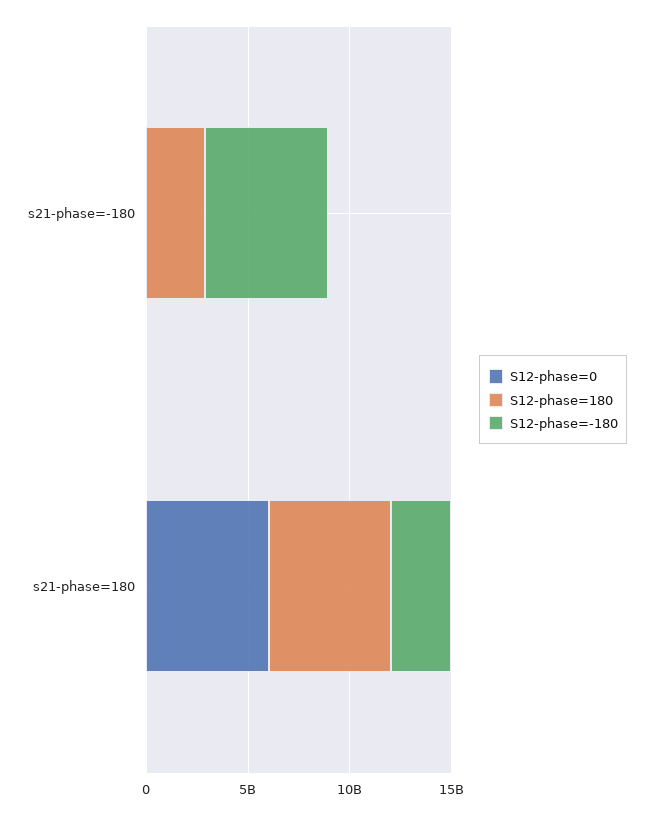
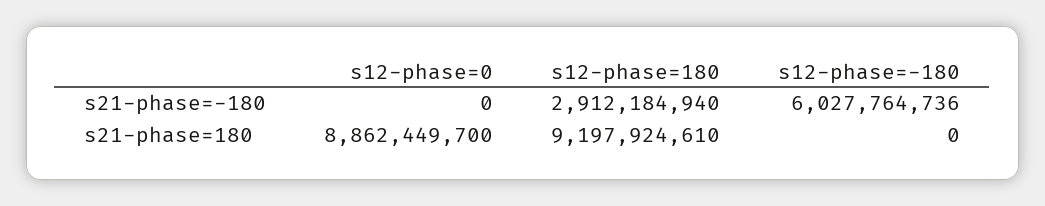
S12-phase=0, s21-phase=180: 6000000000 -> 8862449700
S12-phase=180, s21-phase=180: 6000000000 -> 9197924610
S12-phase=-180, s21-phase=180: 3000000000 -> 0

